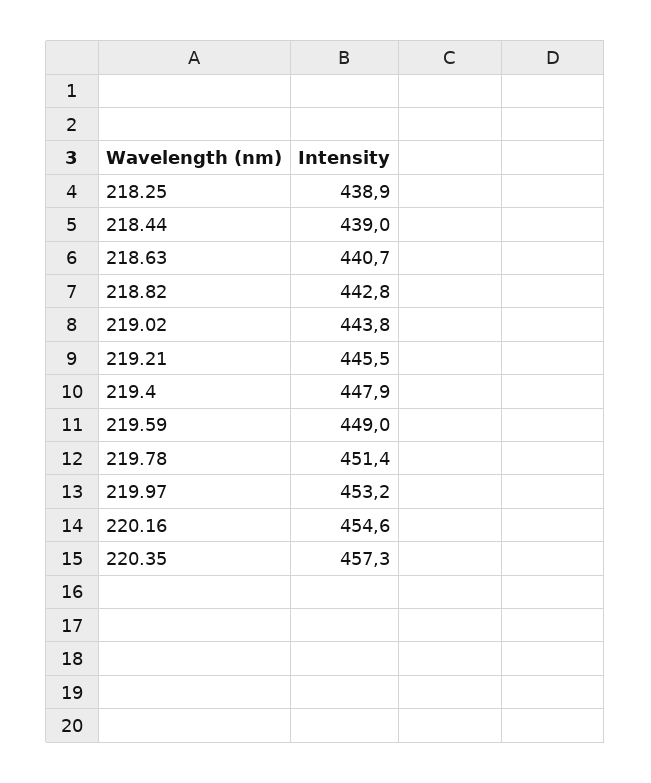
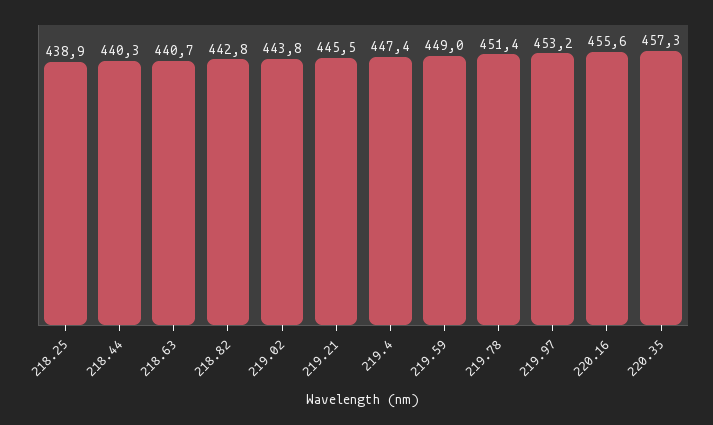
218.44: 439 -> 440.3
219.4: 447.9 -> 447.4
220.16: 454.6 -> 455.6

